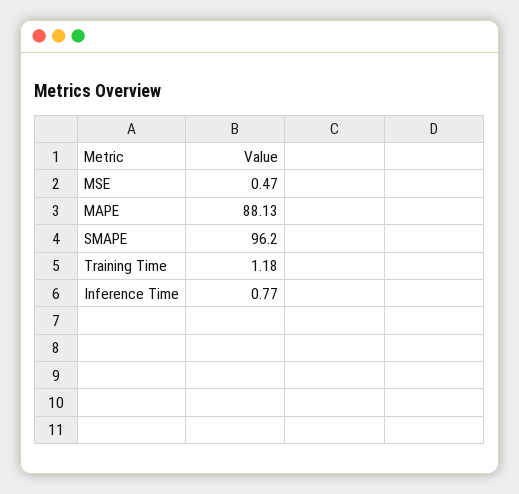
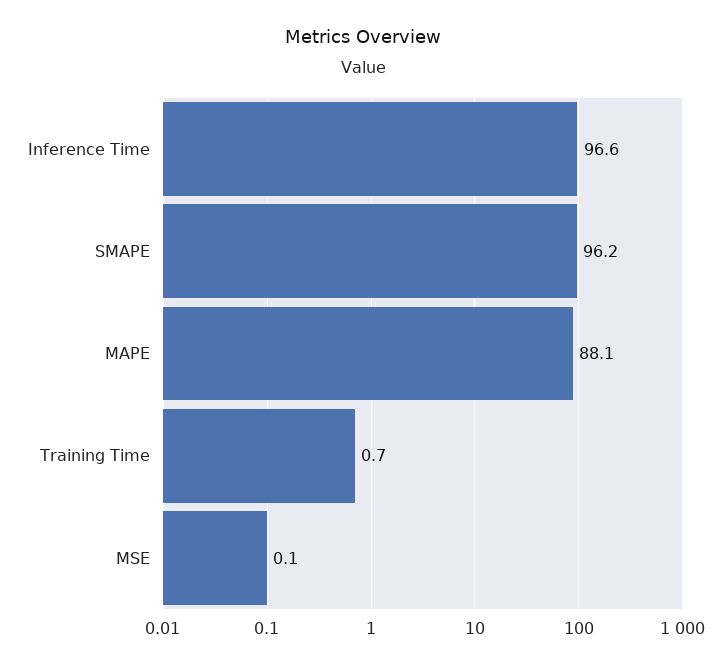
MSE: 0.47 -> 0.1
Training Time: 1.18 -> 0.7
Inference Time: 0.77 -> 96.6

